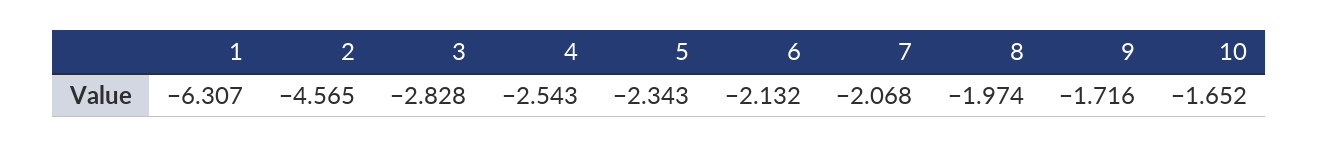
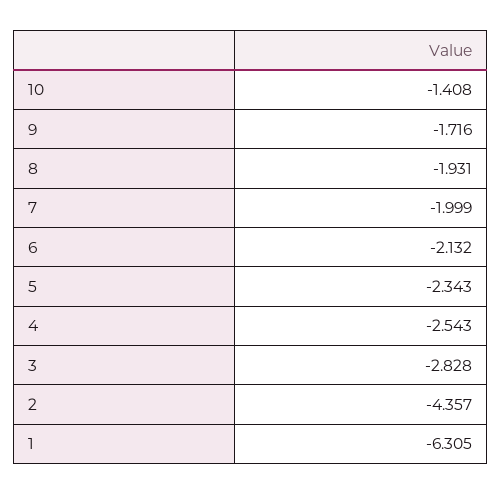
1: -6.307 -> -6.305
2: -4.565 -> -4.357
7: -2.068 -> -1.999
8: -1.974 -> -1.931
10: -1.652 -> -1.408

